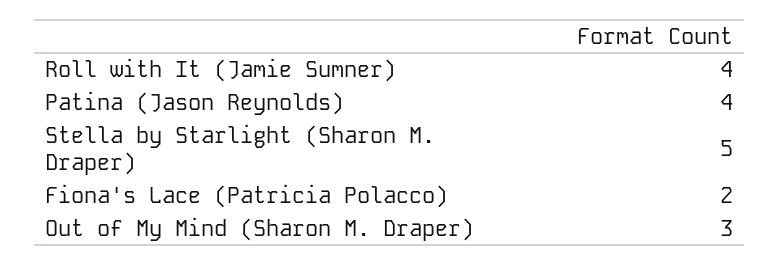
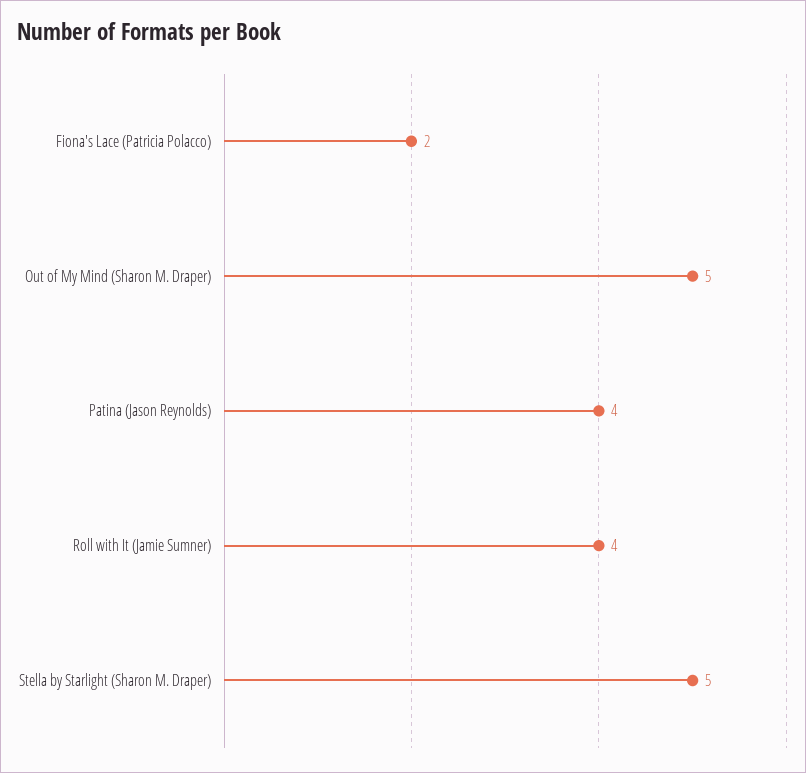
Out of My Mind (Sharon M. Draper): 3 -> 5

